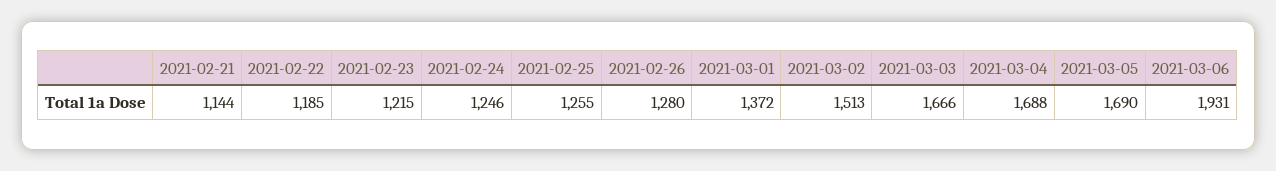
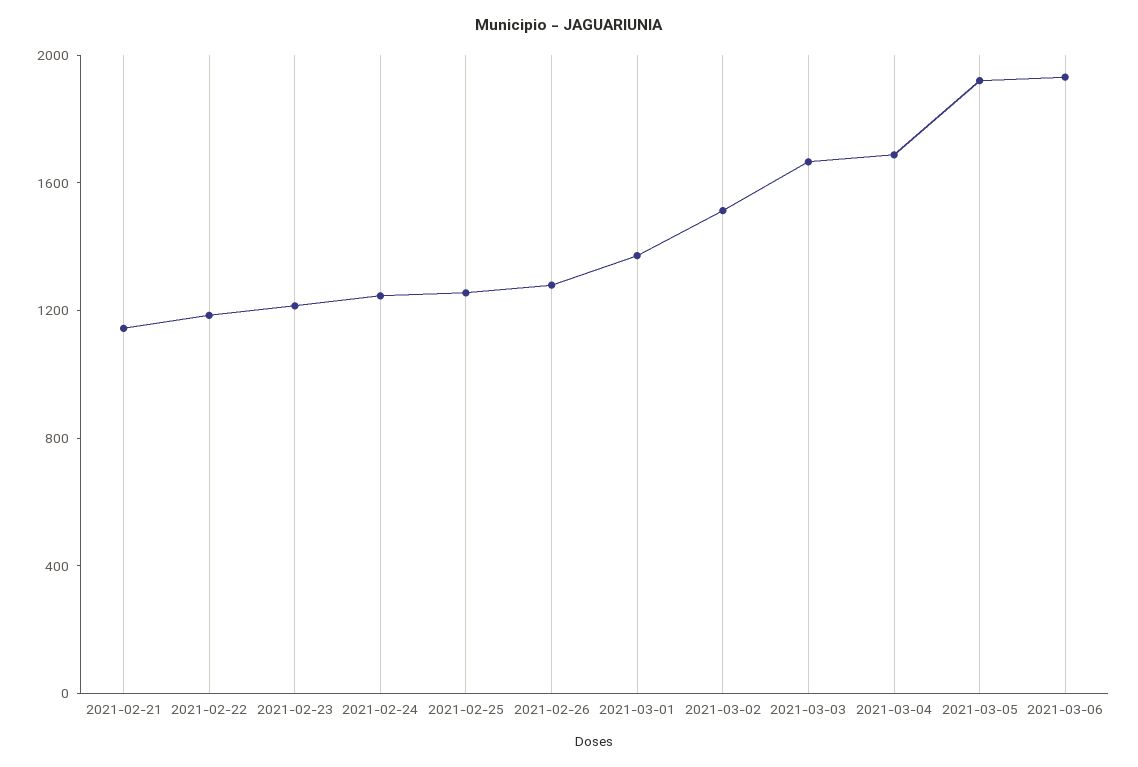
2021-03-05: 1690 -> 1900

